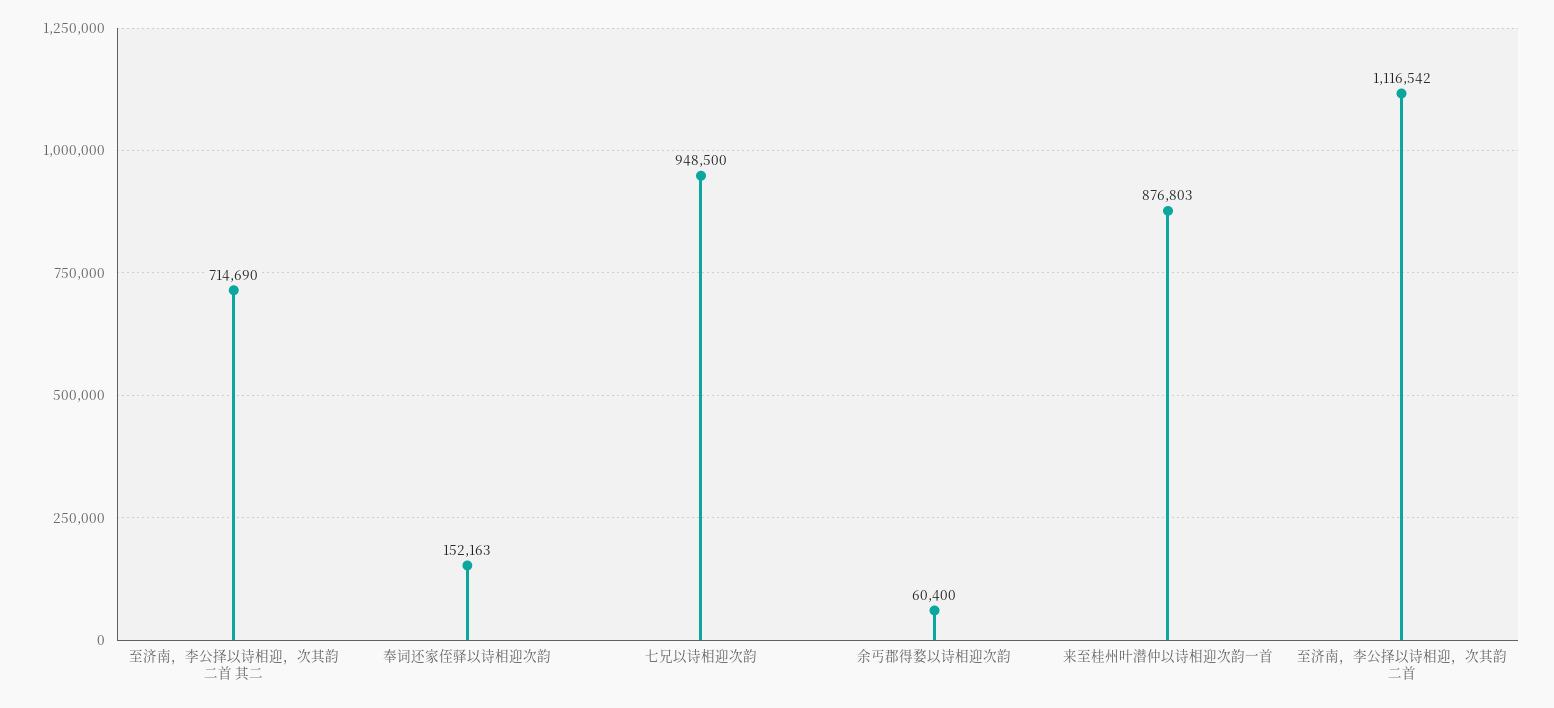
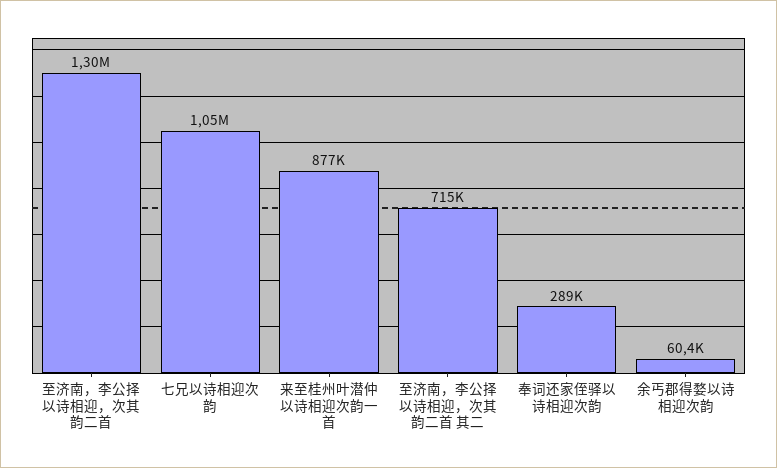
奉词还家侄驿以诗相迎次韵: 152163 -> 289000
七兄以诗相迎次韵: 948500 -> 1050000
至济南，李公择以诗相迎，次其韵二首: 1116542 -> 1300000

